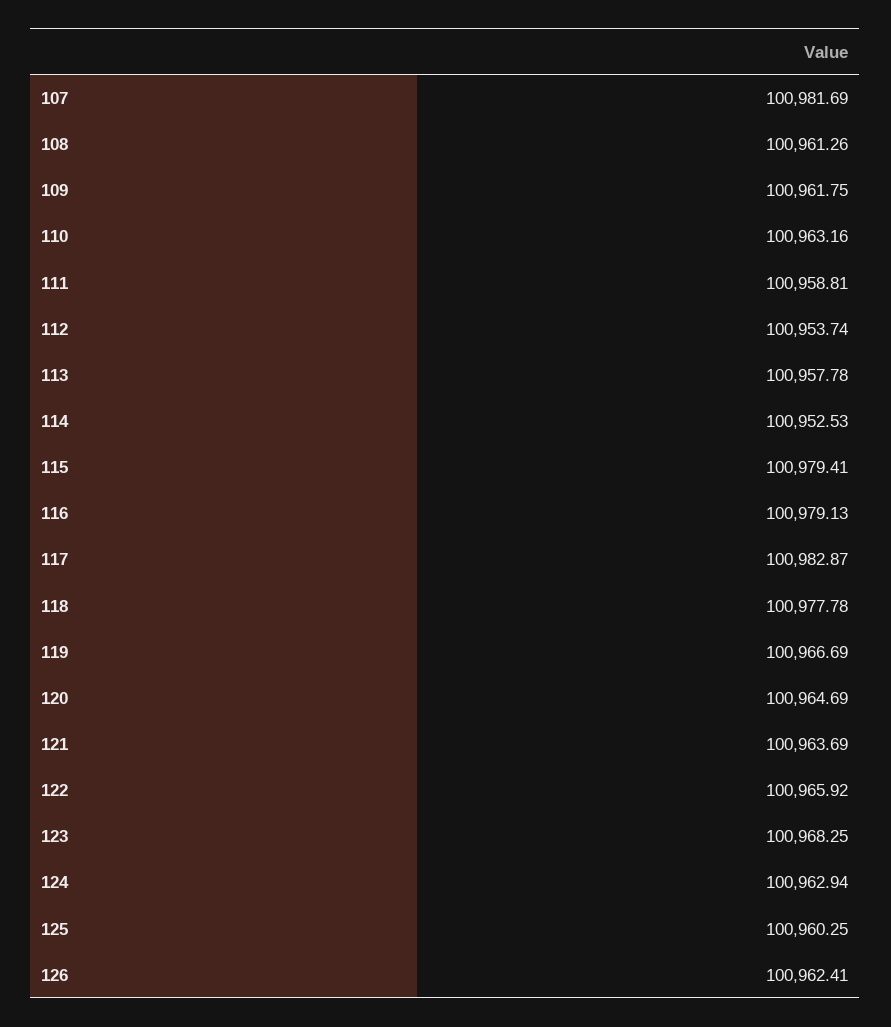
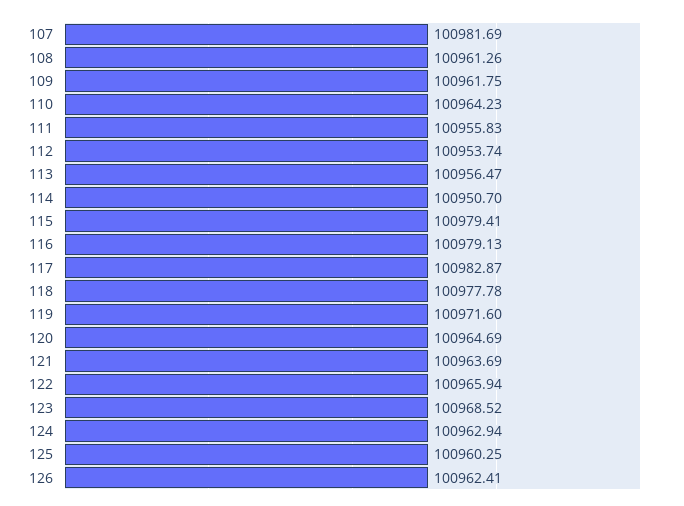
110: 100963.16 -> 100964.23
111: 100958.81 -> 100955.83
113: 100957.78 -> 100956.47
114: 100952.53 -> 100950.7
119: 100966.69 -> 100971.6
122: 100965.92 -> 100965.94
123: 100968.25 -> 100968.52

